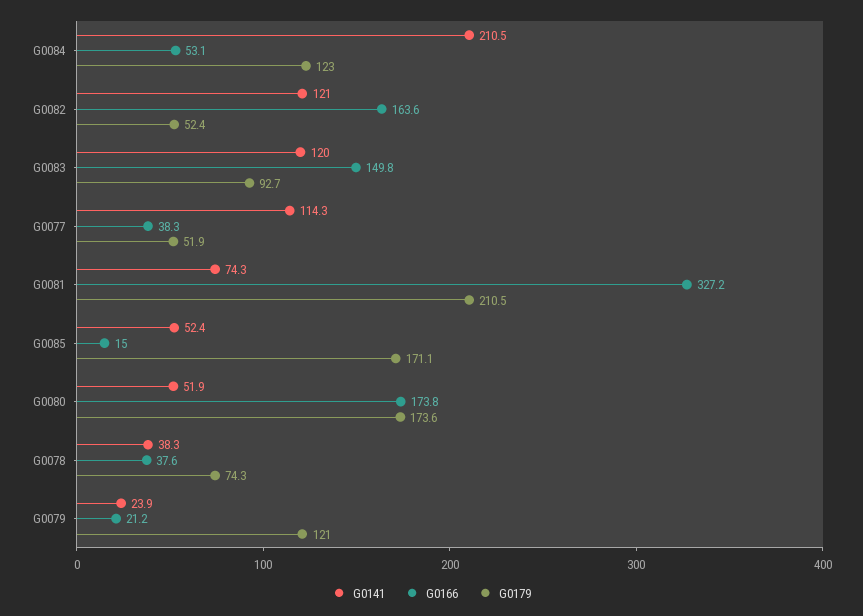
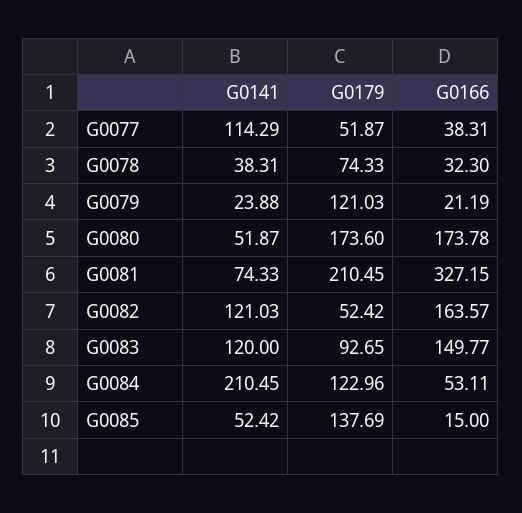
G0179, G0085: 171.1 -> 137.69
G0166, G0078: 37.6 -> 32.3

